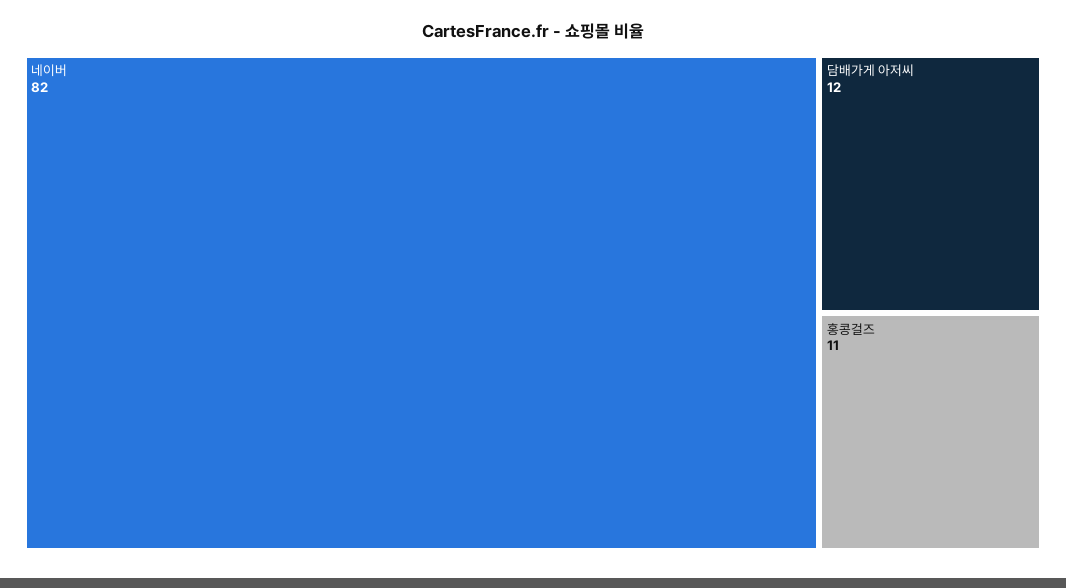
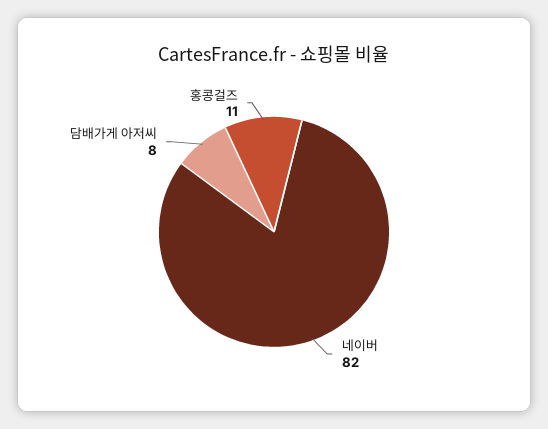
담배가게 아저씨: 12 -> 8

